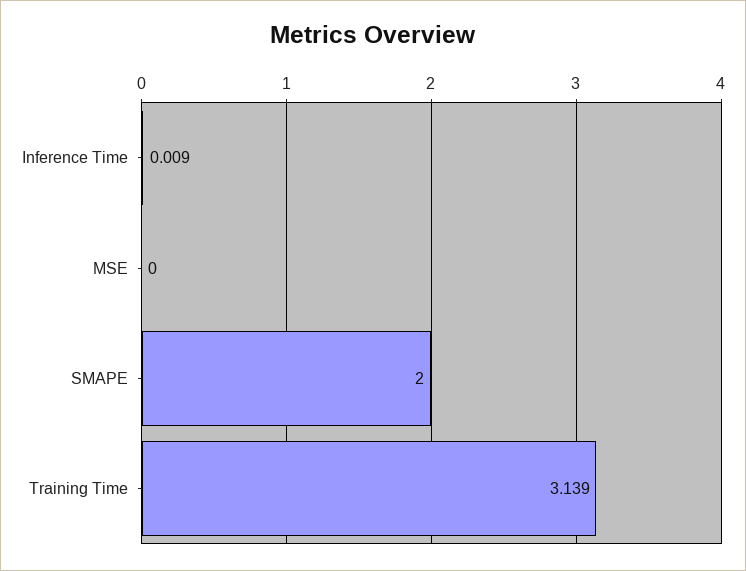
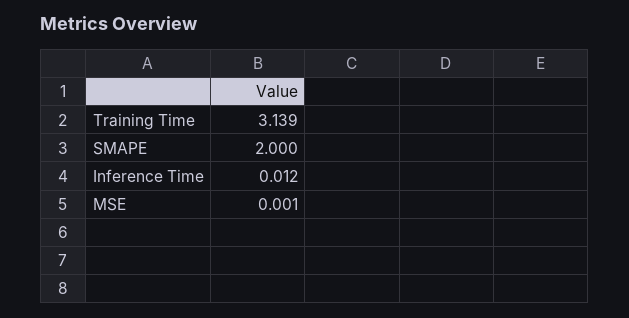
Inference Time: 0.009 -> 0.012
MSE: 0 -> 0.001

